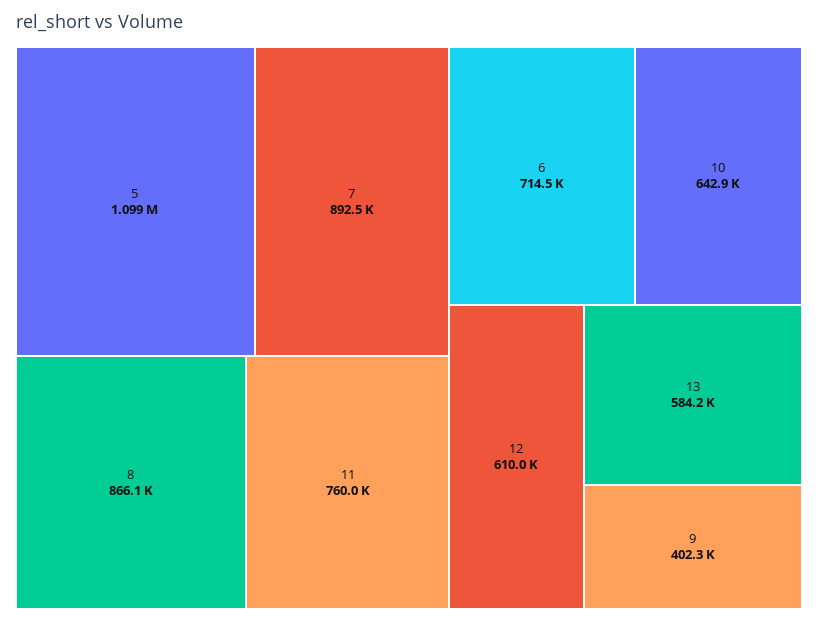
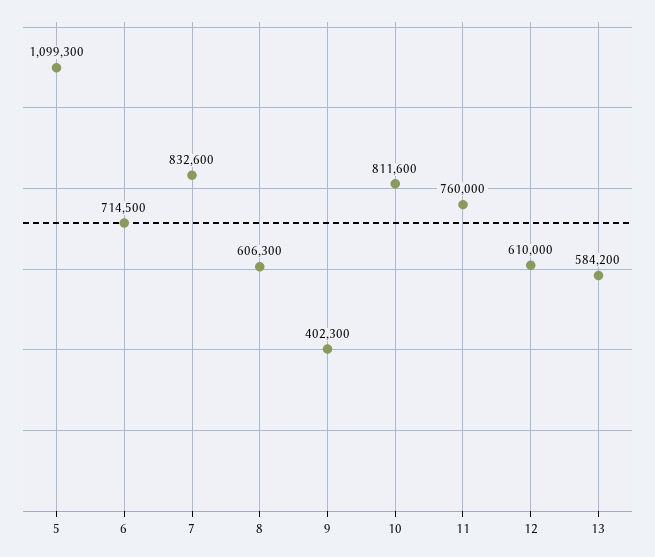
7: 892500 -> 832600
8: 866100 -> 606300
10: 642900 -> 811600

